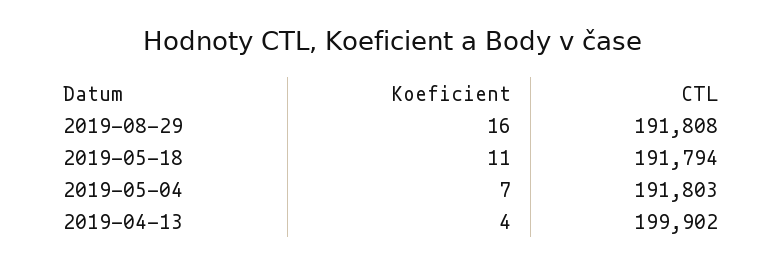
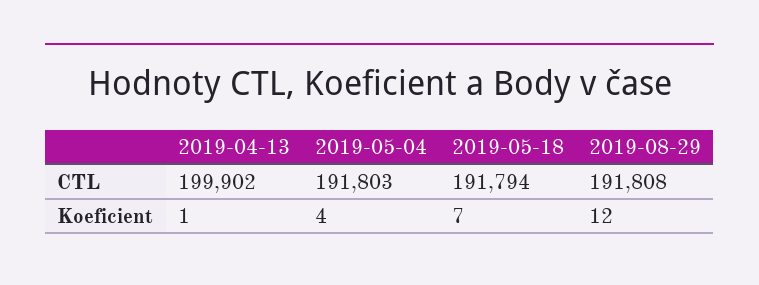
Koeficient, 2019-08-29: 16 -> 12
Koeficient, 2019-05-18: 11 -> 7
Koeficient, 2019-05-04: 7 -> 4
Koeficient, 2019-04-13: 4 -> 1

